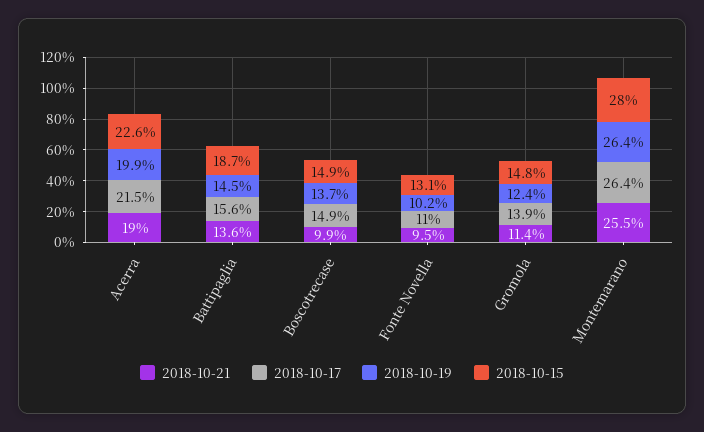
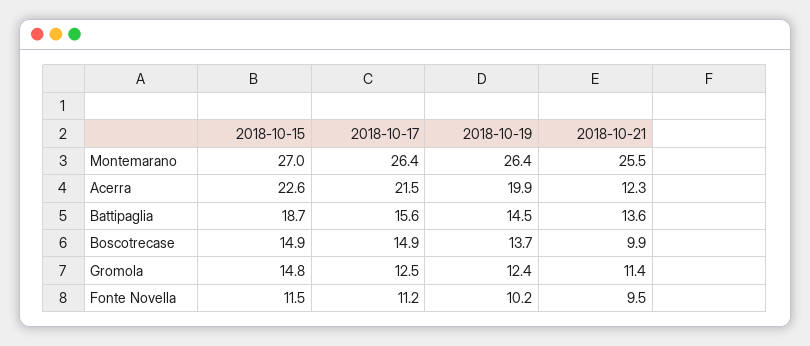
2018-10-21, Acerra: 19 -> 12.3
2018-10-17, Fonte Novella: 11 -> 11.2
2018-10-15, Fonte Novella: 13.1 -> 11.5
2018-10-17, Gromola: 13.9 -> 12.5
2018-10-15, Montemarano: 28 -> 27

